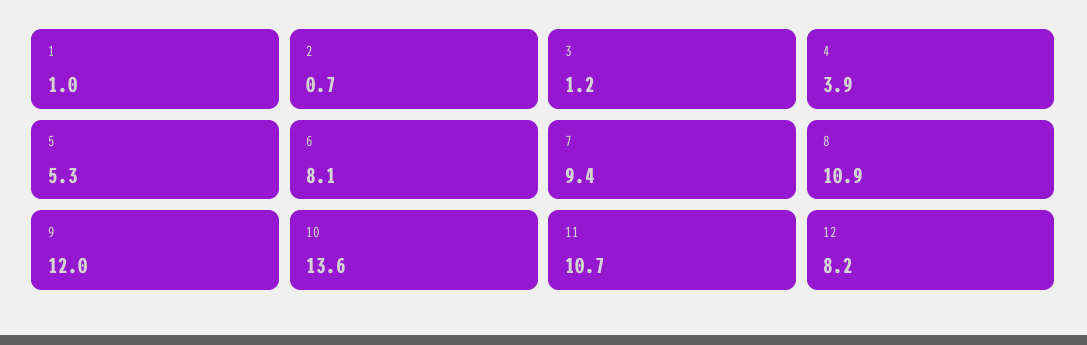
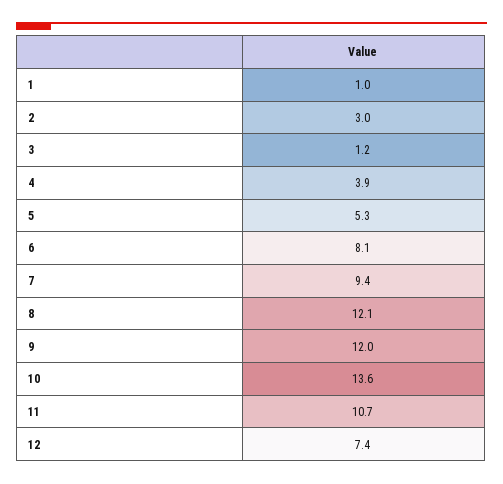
2: 0.7 -> 3
8: 10.9 -> 12.1
12: 8.2 -> 7.4

